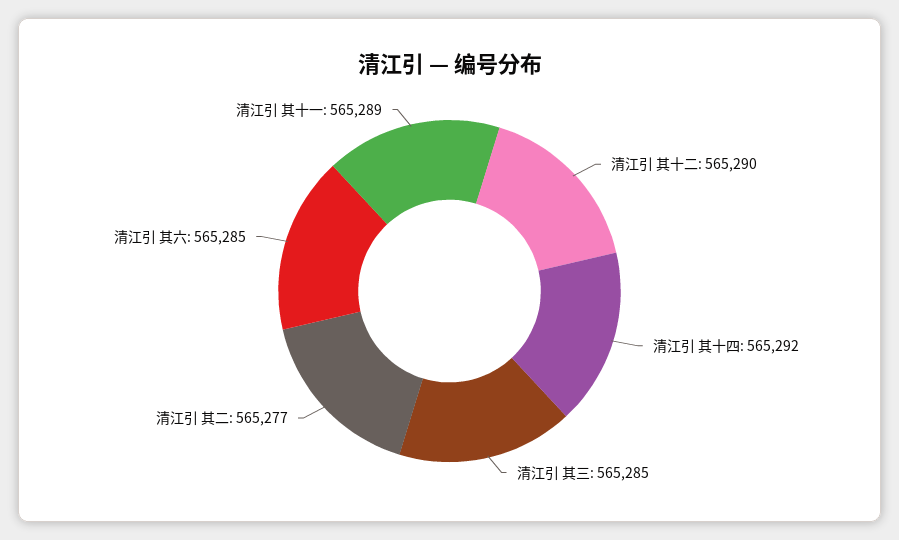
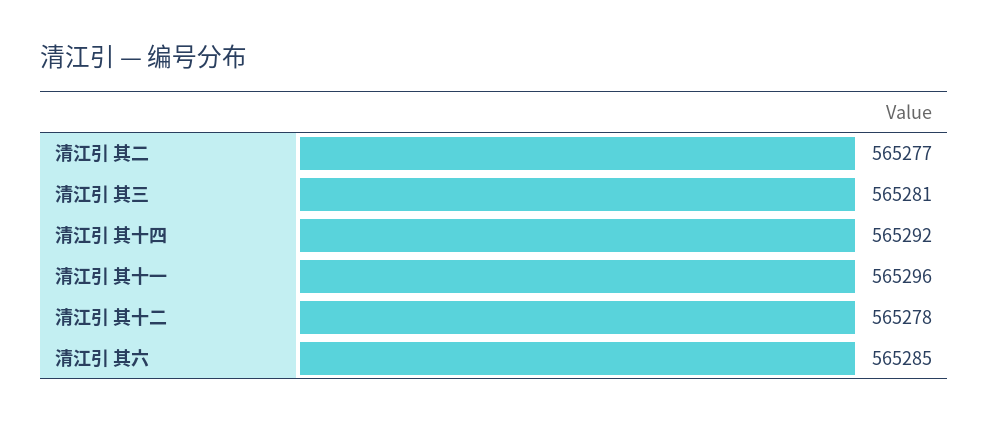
清江引 其十二: 565290 -> 565278
清江引 其三: 565285 -> 565281
清江引 其十一: 565289 -> 565296

